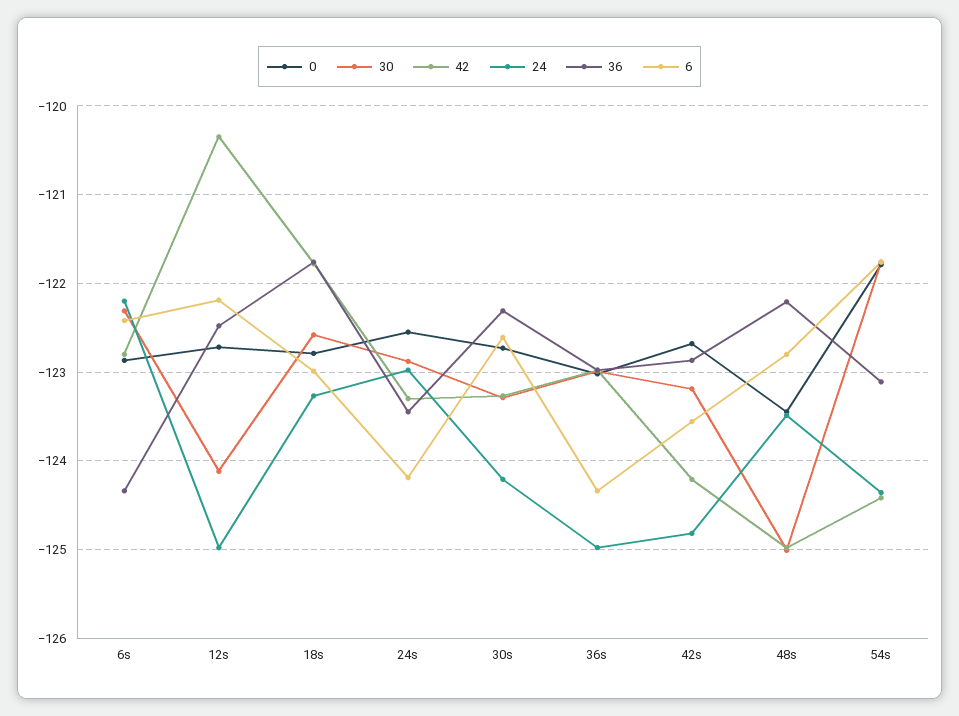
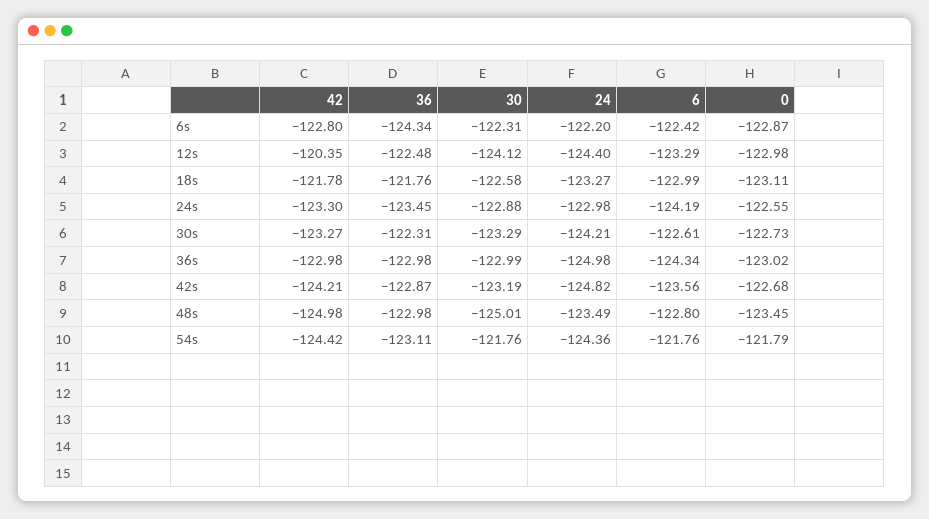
0, 12s: -122.7 -> -122.98
24, 12s: -125 -> -124.4
6, 12s: -122.2 -> -123.29
0, 18s: -122.8 -> -123.11
36, 48s: -122.2 -> -122.98

